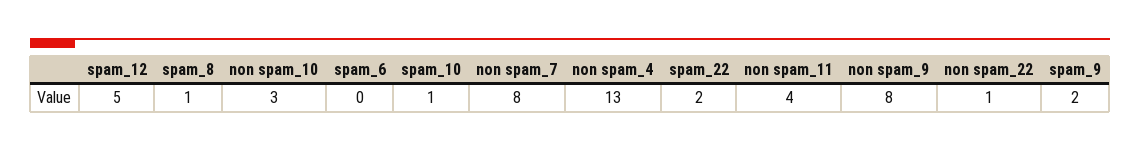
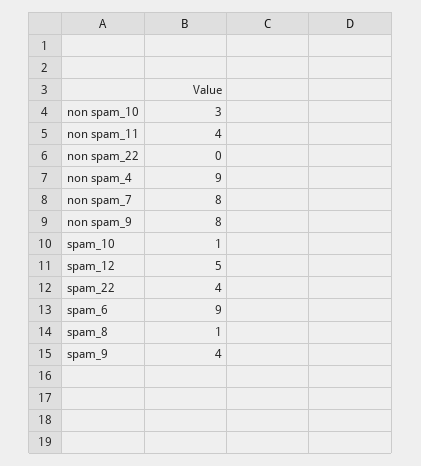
spam_6: 0 -> 9
non spam_4: 13 -> 9
spam_22: 2 -> 4
non spam_22: 1 -> 0
spam_9: 2 -> 4

